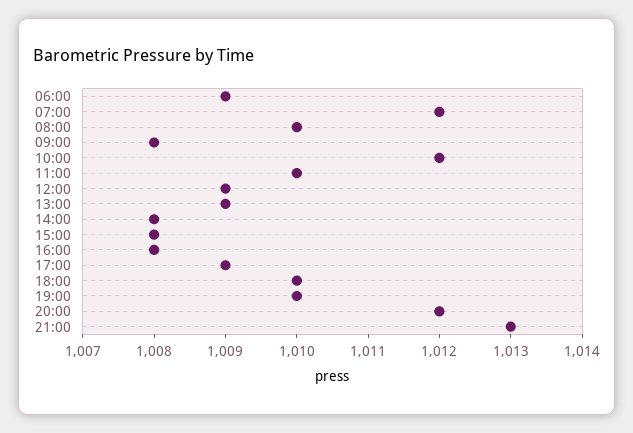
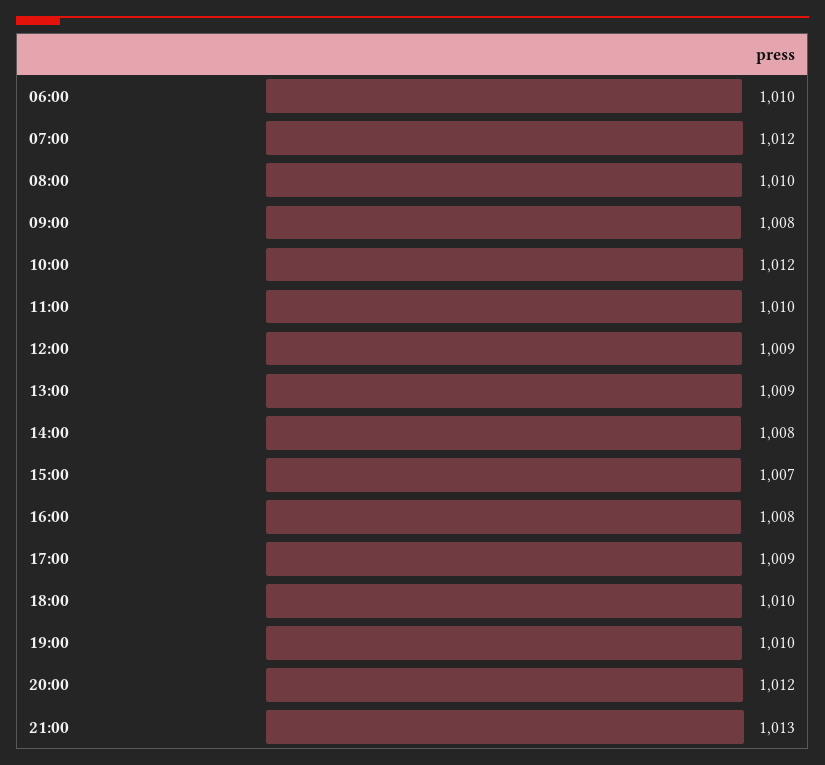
06:00: 1009 -> 1010
15:00: 1008 -> 1007

